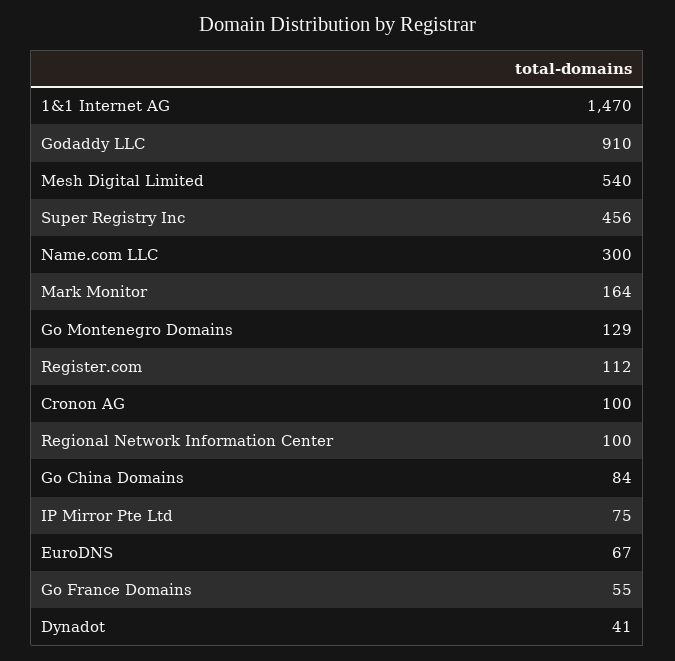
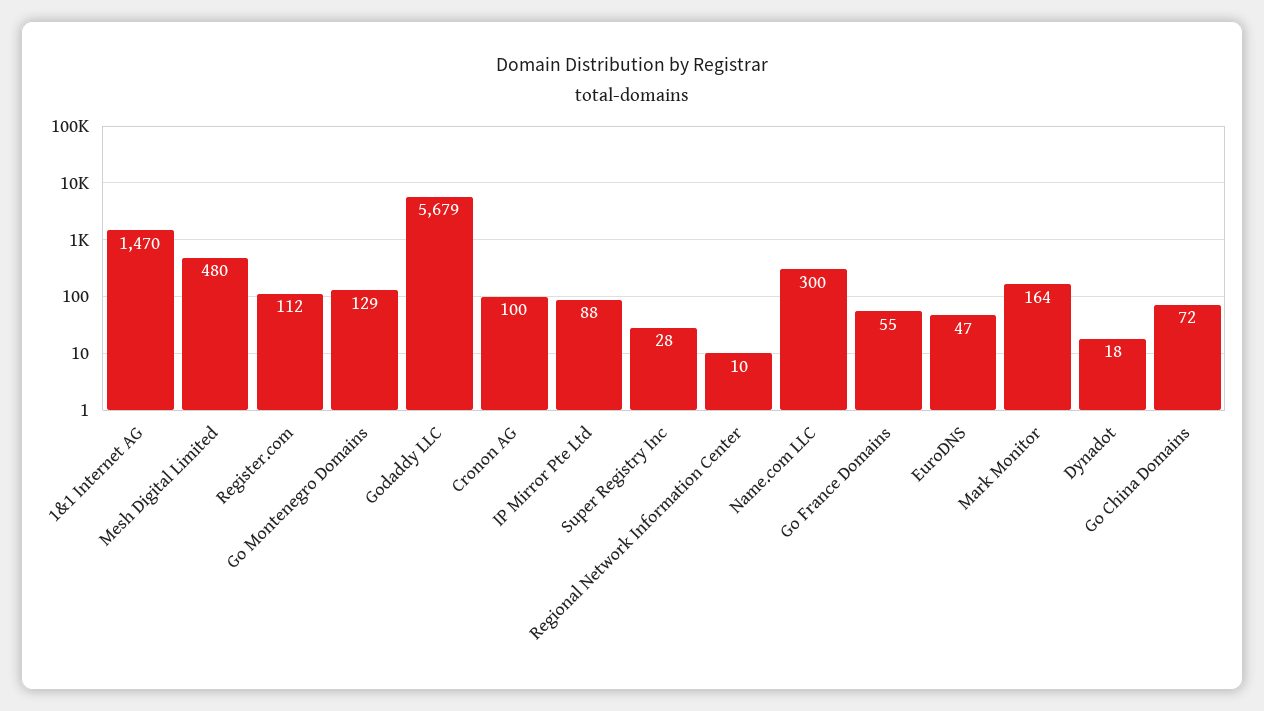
Godaddy LLC: 910 -> 5679
Mesh Digital Limited: 540 -> 480
Super Registry Inc: 456 -> 28
Regional Network Information Center: 100 -> 10
Go China Domains: 84 -> 72
IP Mirror Pte Ltd: 75 -> 88
EuroDNS: 67 -> 47
Dynadot: 41 -> 18

